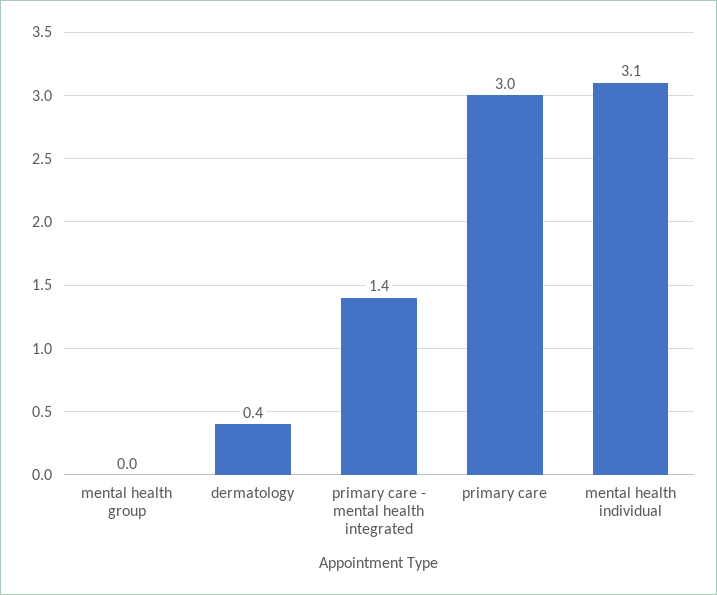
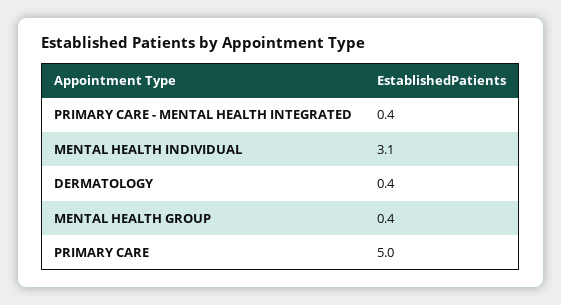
mental health group: 0 -> 0.4
primary care - mental health integrated: 1.4 -> 0.4
primary care: 3 -> 5

